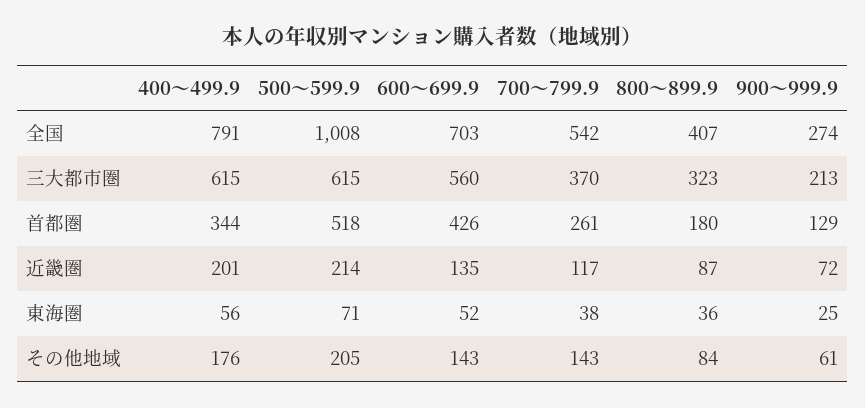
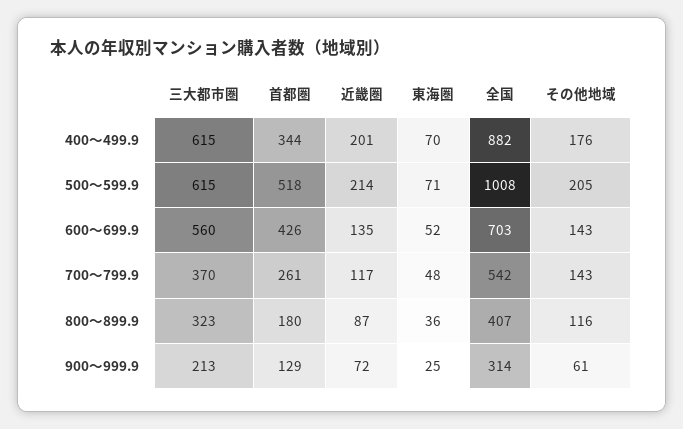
400～499.9, 全国: 791 -> 882
900～999.9, 全国: 274 -> 314
400～499.9, 東海圏: 56 -> 70
700～799.9, 東海圏: 38 -> 48
800～899.9, その他地域: 84 -> 116

